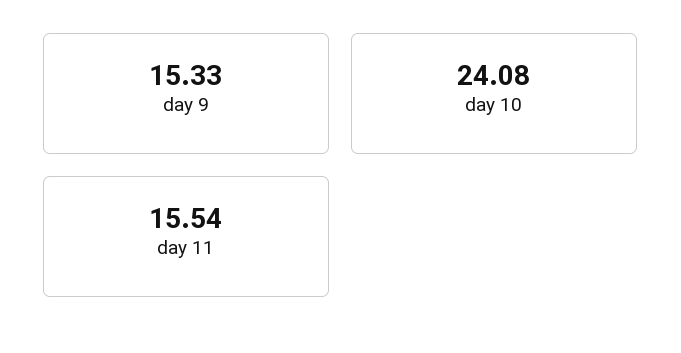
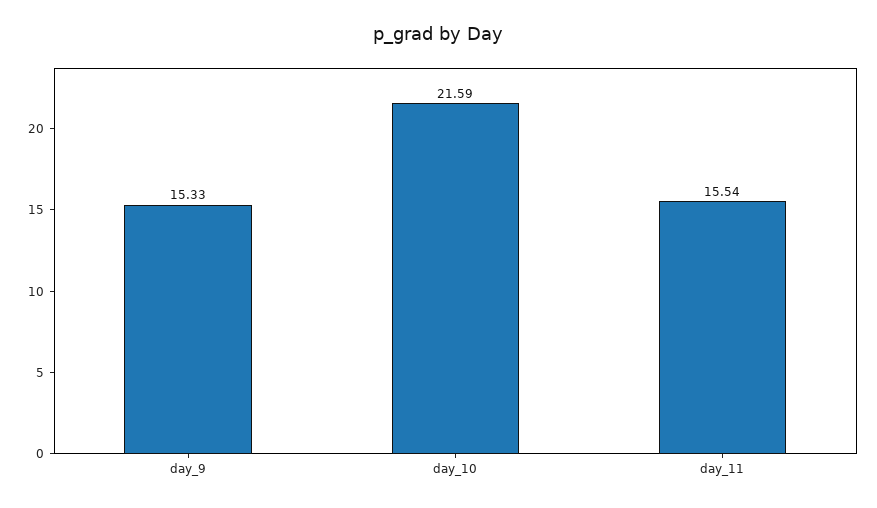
day 10: 24.08 -> 21.59

